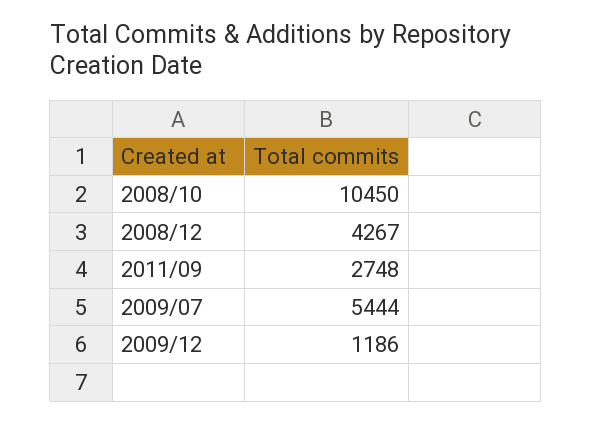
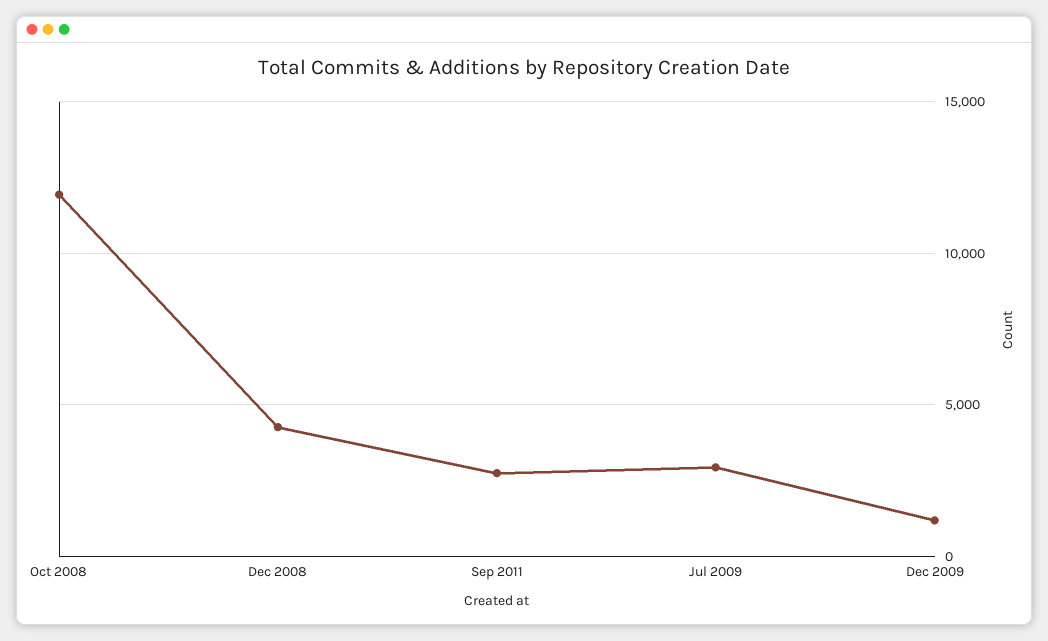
2008/10: 10450 -> 12000
2009/07: 5444 -> 3000

